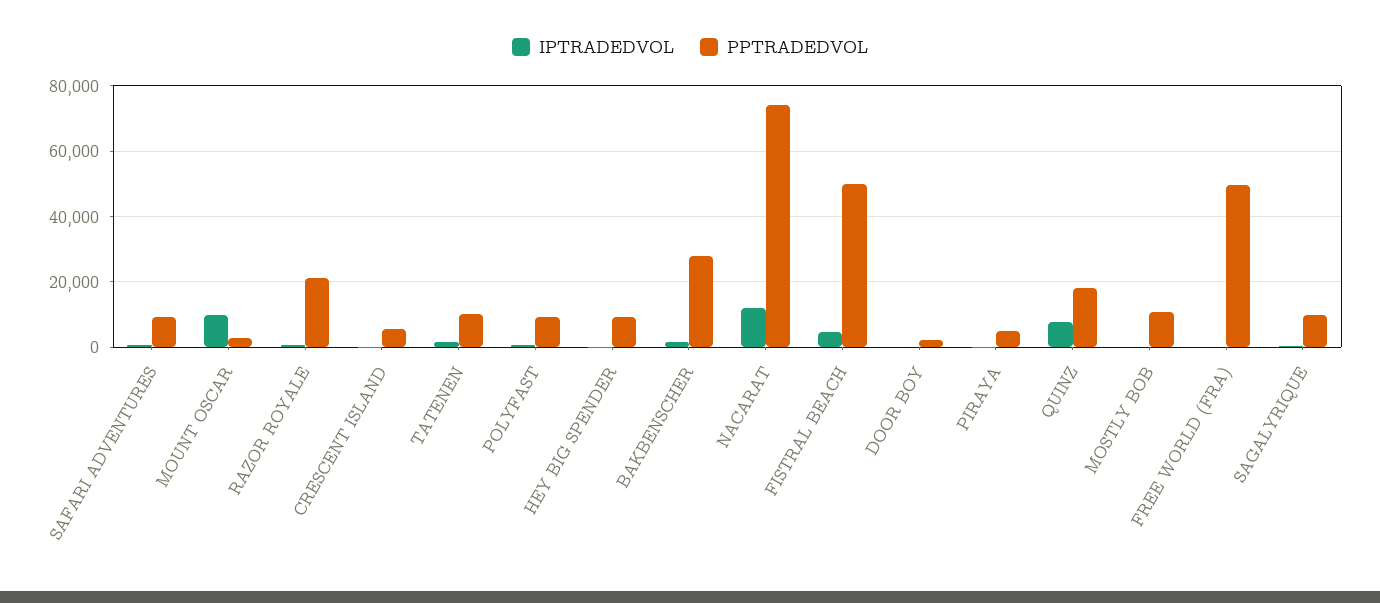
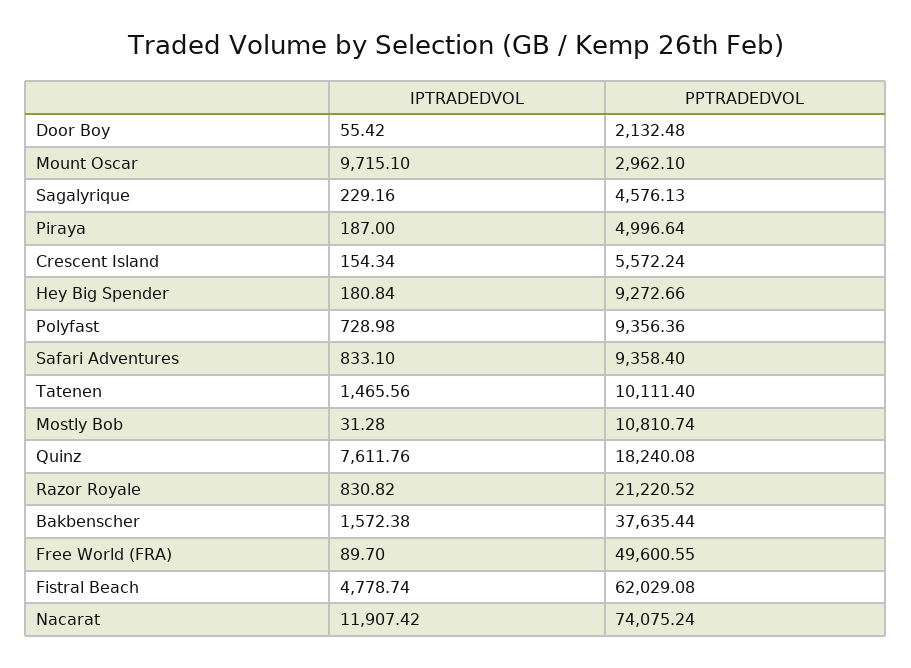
PPTRADEDVOL, BAKBENSCHER: 28000 -> 37635.44
PPTRADEDVOL, FISTRAL BEACH: 50000 -> 62029.08
PPTRADEDVOL, SAGALYRIQUE: 10000 -> 4576.13

